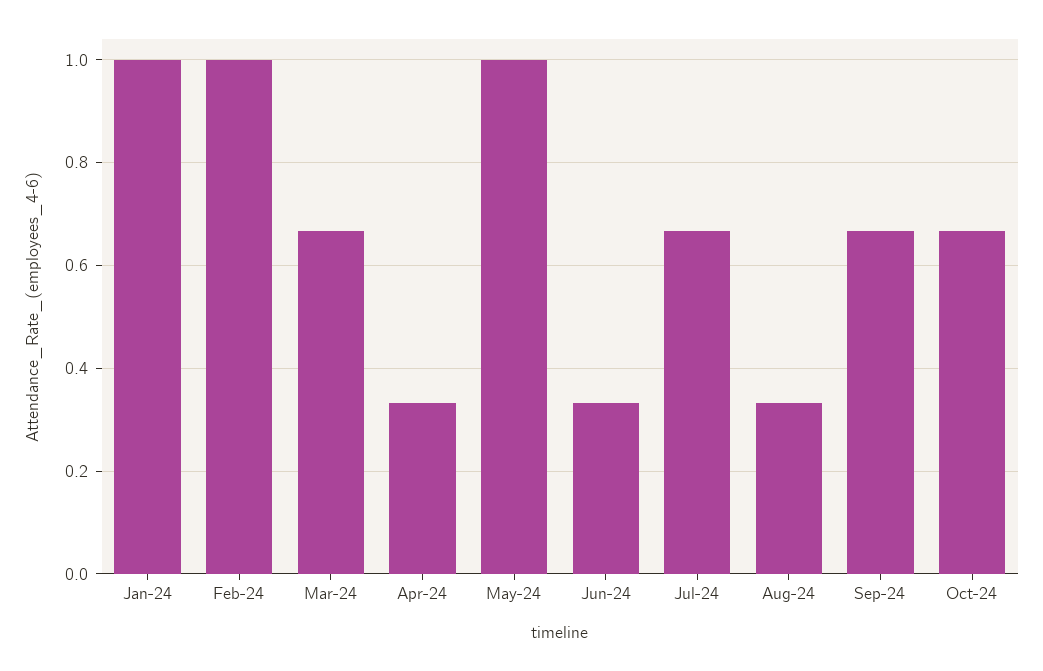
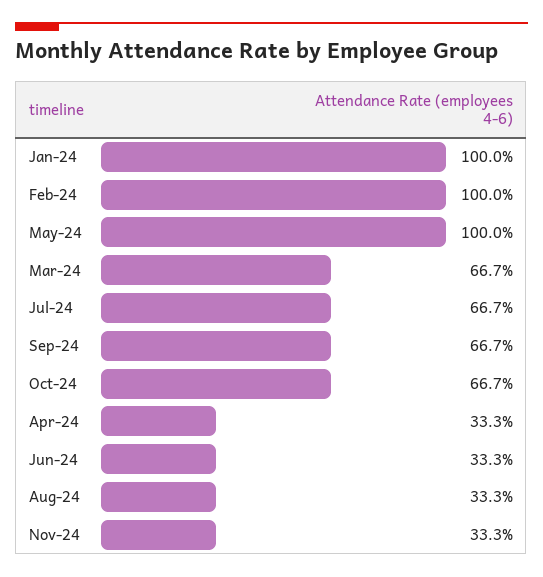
Nov-24: none -> 0.333

